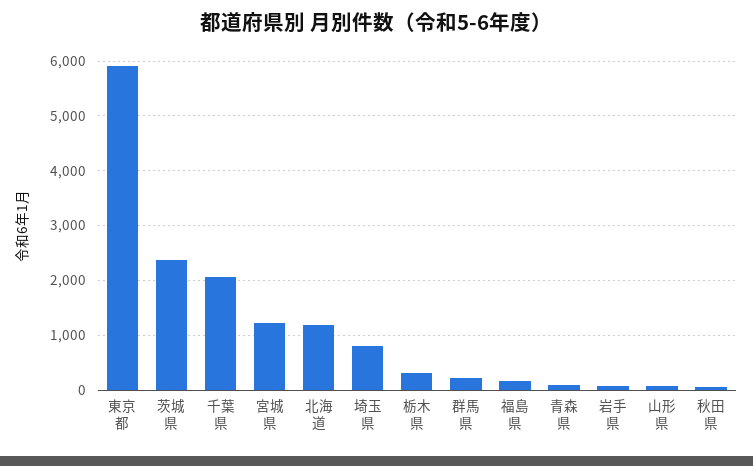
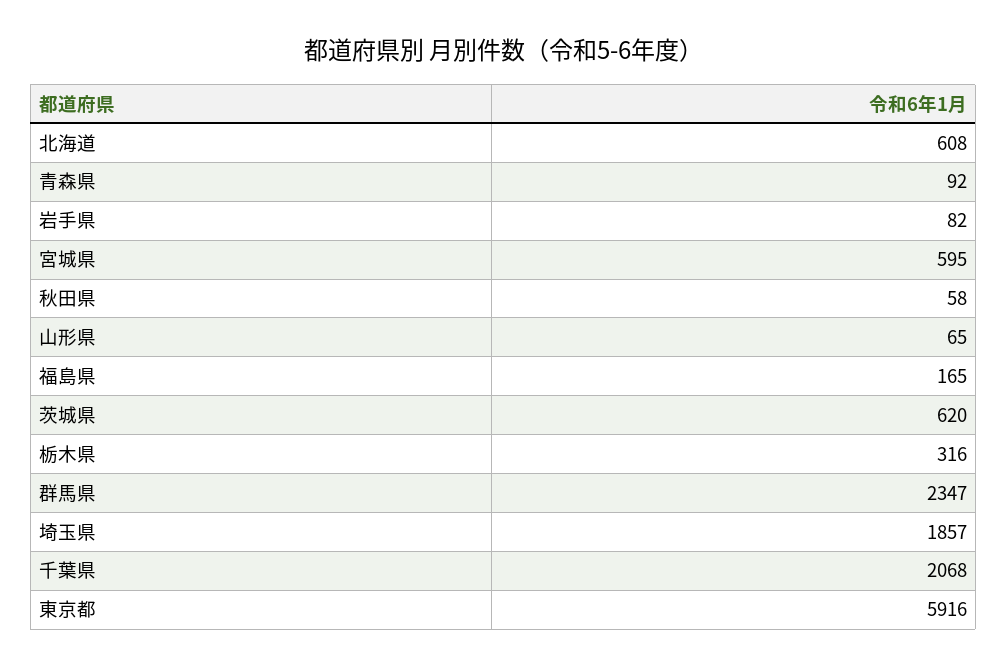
茨城県: 2400 -> 620
宮城県: 1200 -> 595
北海道: 1200 -> 608
埼玉県: 800 -> 1857
群馬県: 200 -> 2347

